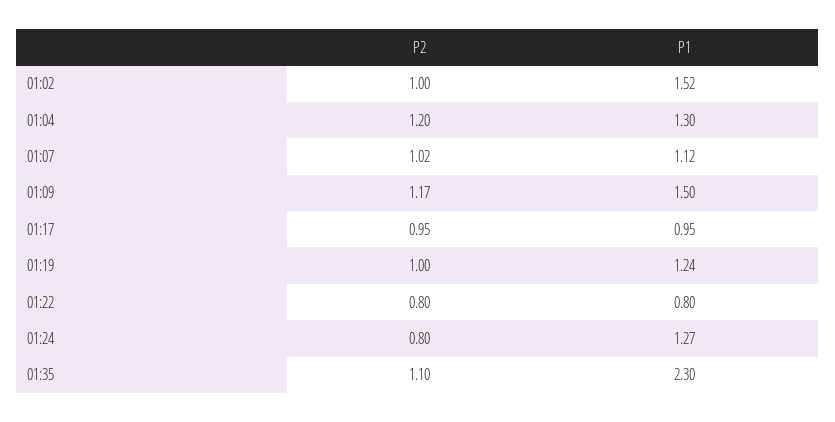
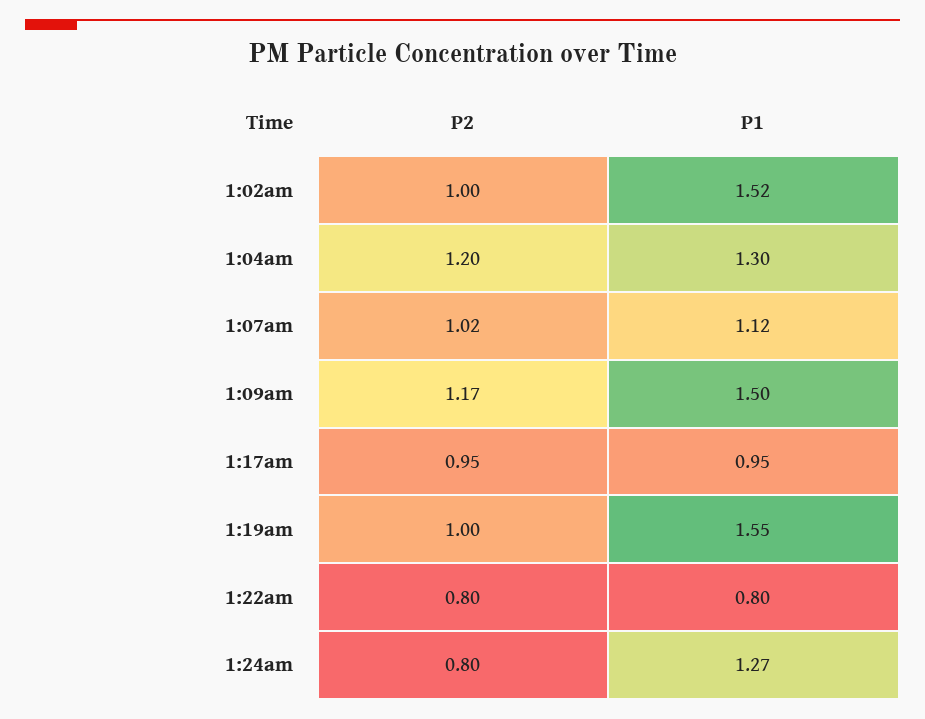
P1, 01:19: 1.24 -> 1.55
P2, 01:35: 1.1 -> none
P1, 01:35: 2.3 -> none

